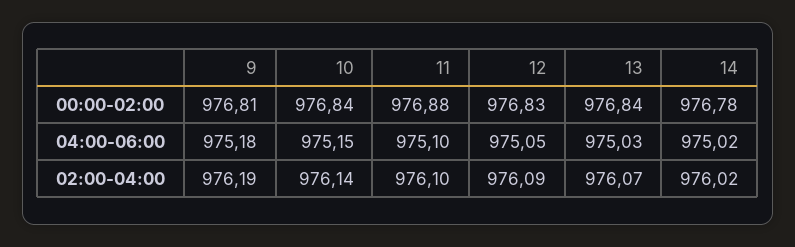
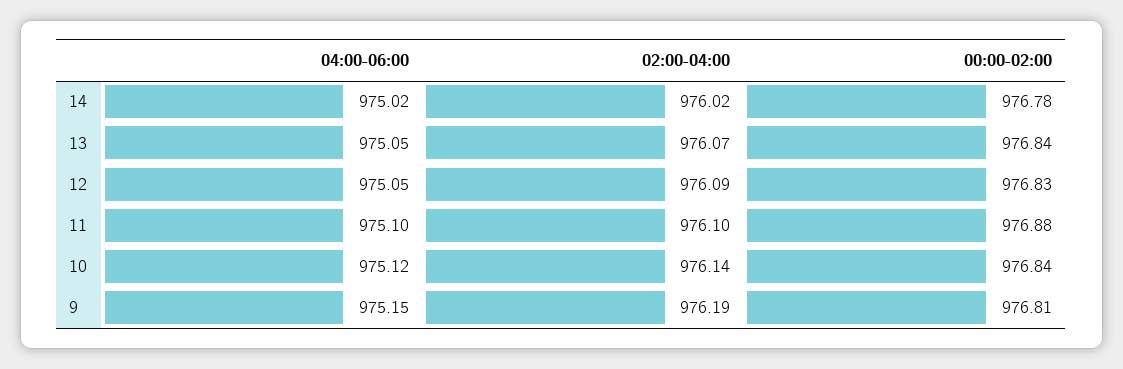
9, 04:00-06:00: 975.18 -> 975.15
10, 04:00-06:00: 975.15 -> 975.12
13, 04:00-06:00: 975.03 -> 975.05

